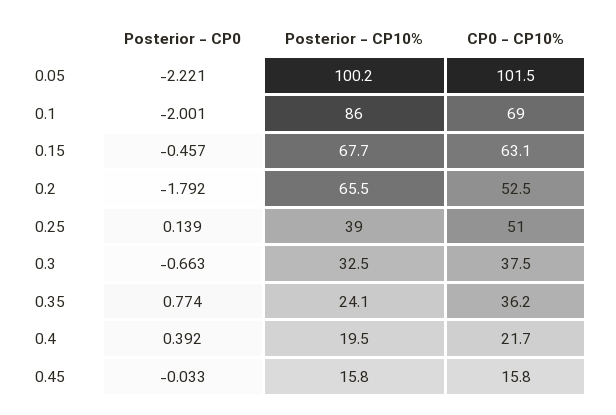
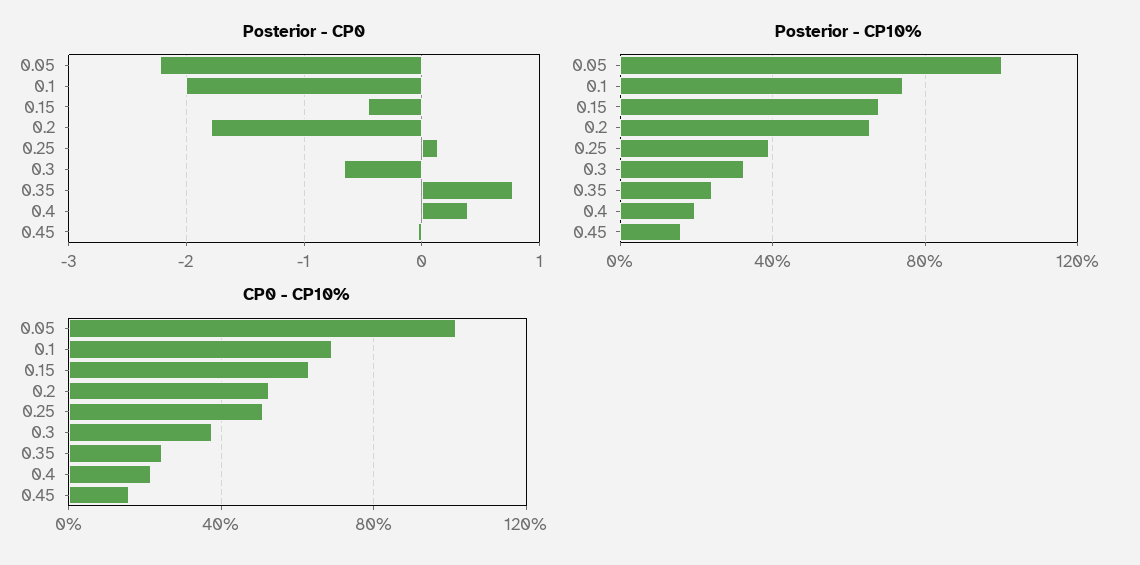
Posterior - CP10%, 0.1: 86 -> 75
CP0 - CP10%, 0.35: 36.2 -> 25

